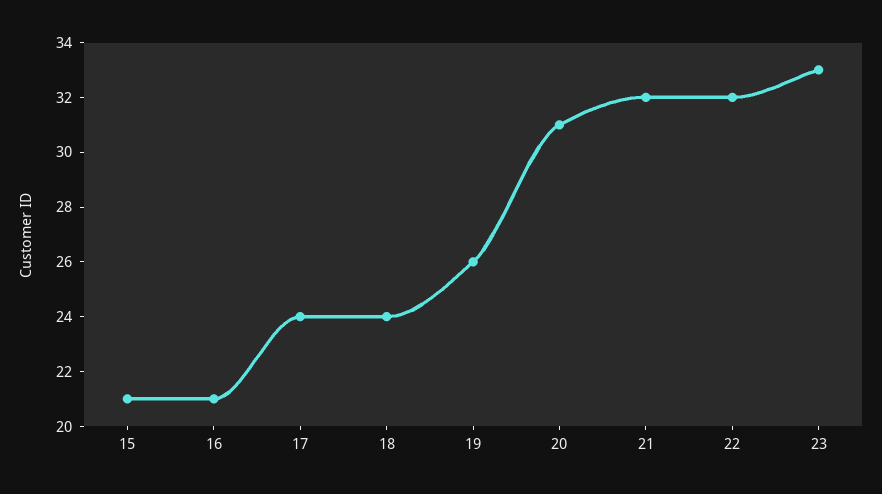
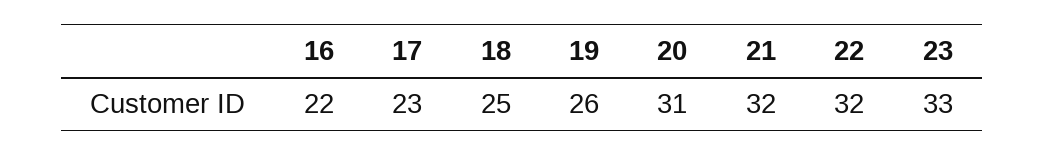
15: 21 -> none
16: 21 -> 22
17: 24 -> 23
18: 24 -> 25

